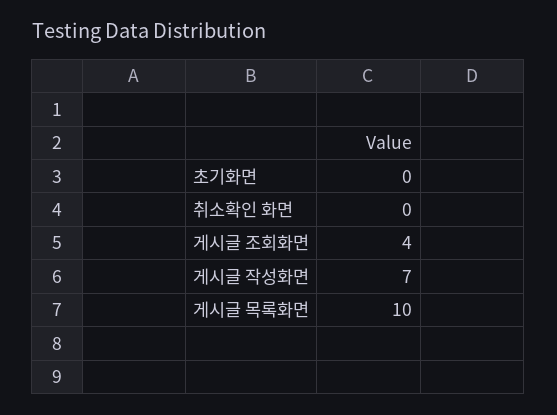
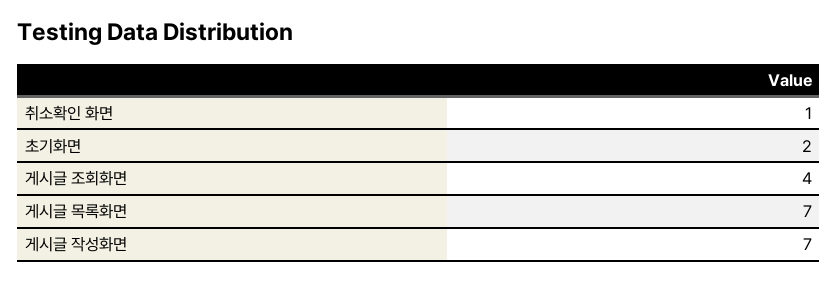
초기화면: 0 -> 2
취소확인 화면: 0 -> 1
게시글 목록화면: 10 -> 7

